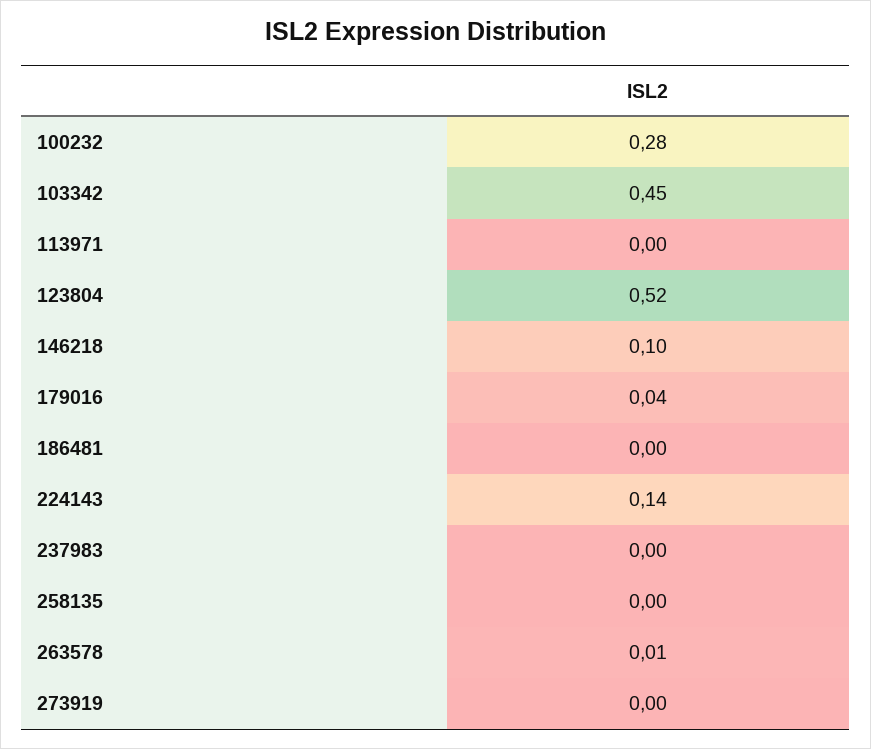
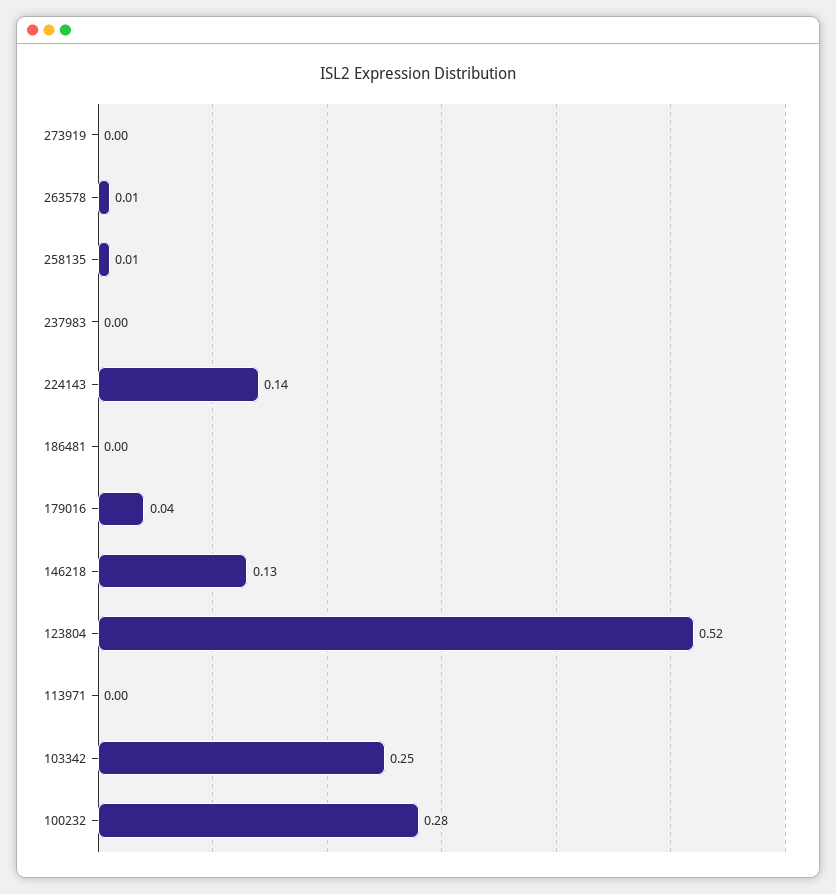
103342: 0.45 -> 0.25
146218: 0.1 -> 0.13
258135: 0 -> 0.01

